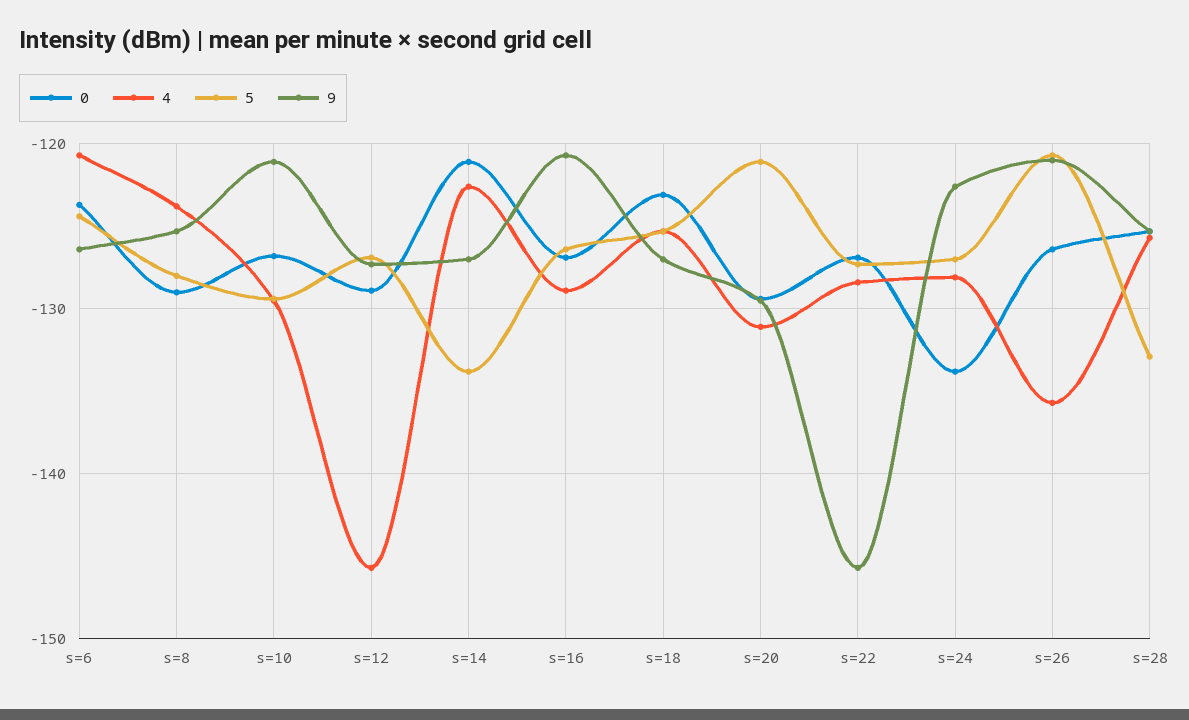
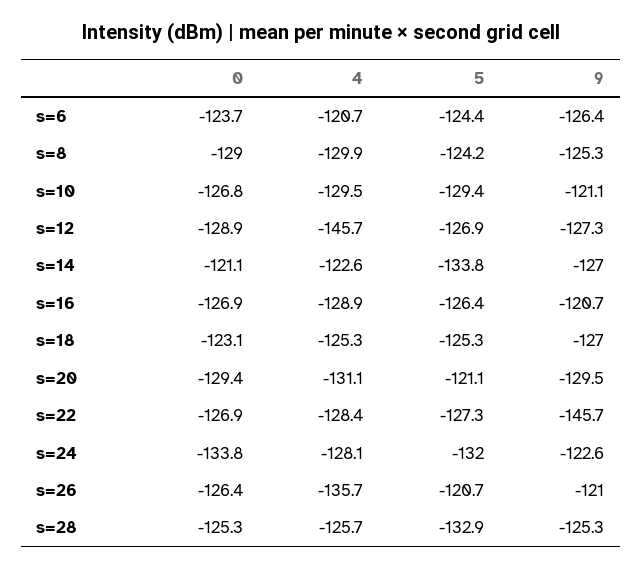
4, s=8: -124 -> -129.9
5, s=8: -128 -> -124.2
5, s=24: -127 -> -132

